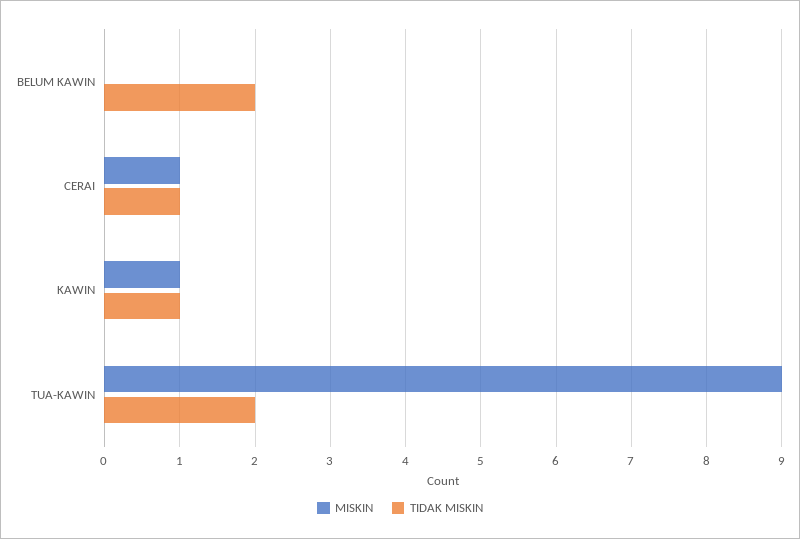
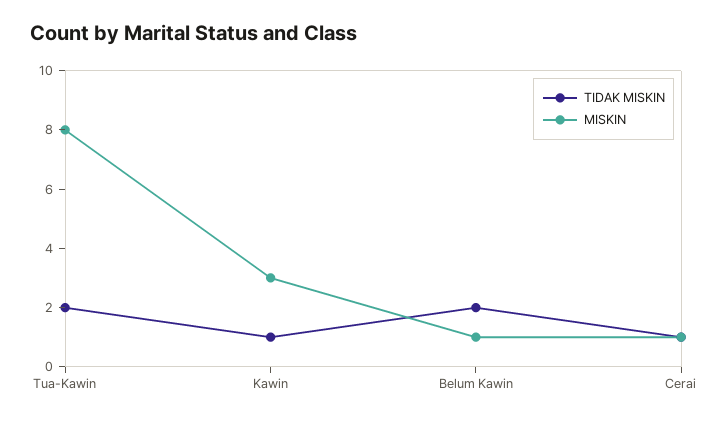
MISKIN, BELUM KAWIN: 0 -> 1
MISKIN, KAWIN: 1 -> 3
MISKIN, TUA-KAWIN: 9 -> 8

